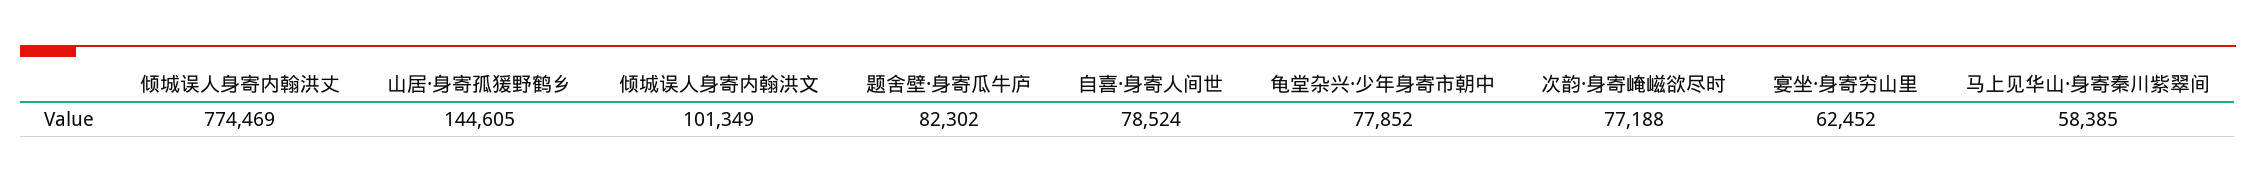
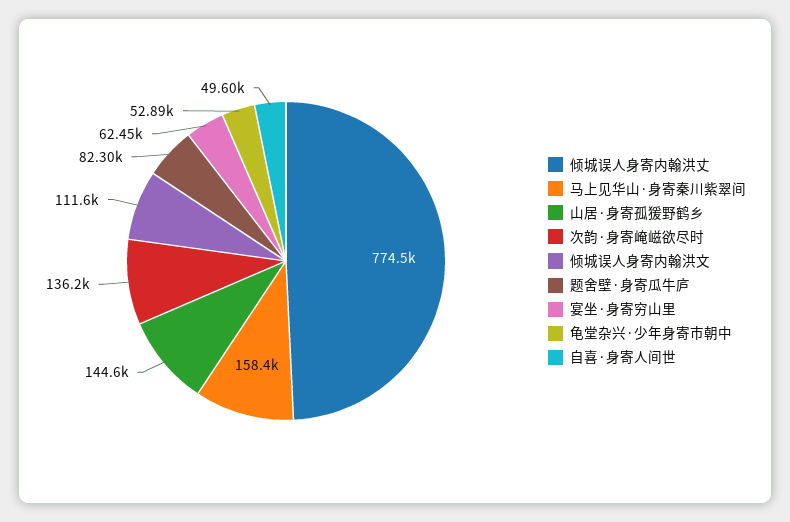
倾城误人身寄内翰洪文: 101349 -> 111600
自喜·身寄人间世: 78524 -> 49600
龟堂杂兴·少年身寄市朝中: 77852 -> 52890
次韵·身寄崦嵫欲尽时: 77188 -> 136200
马上见华山·身寄秦川紫翠间: 58385 -> 158400

